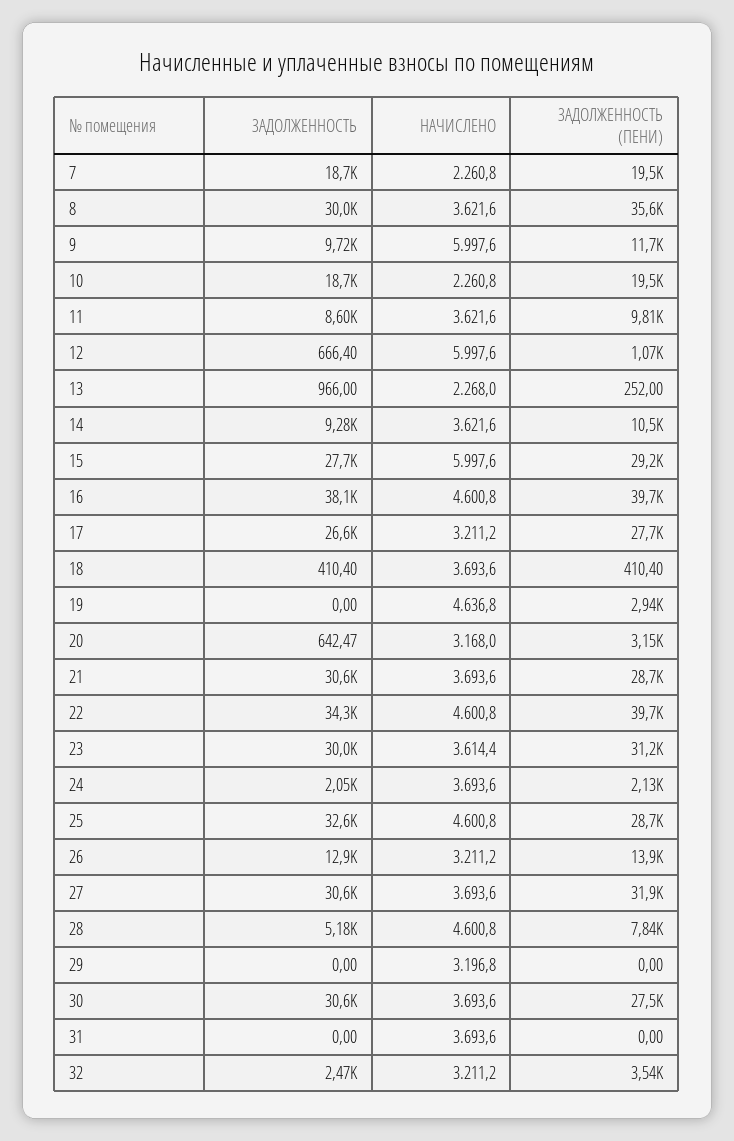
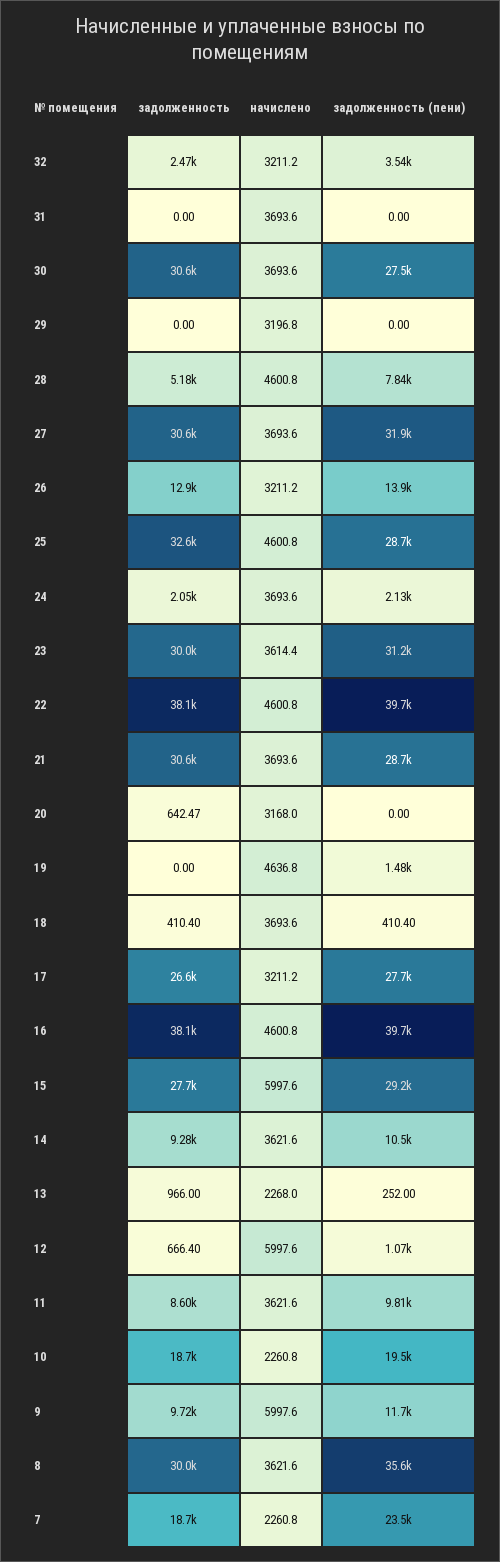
ЗАДОЛЖЕННОСТЬ (ПЕНИ), 7: 19500 -> 23500
ЗАДОЛЖЕННОСТЬ (ПЕНИ), 19: 2940 -> 1480
ЗАДОЛЖЕННОСТЬ (ПЕНИ), 20: 3150 -> 0
ЗАДОЛЖЕННОСТЬ, 22: 34300 -> 38100

